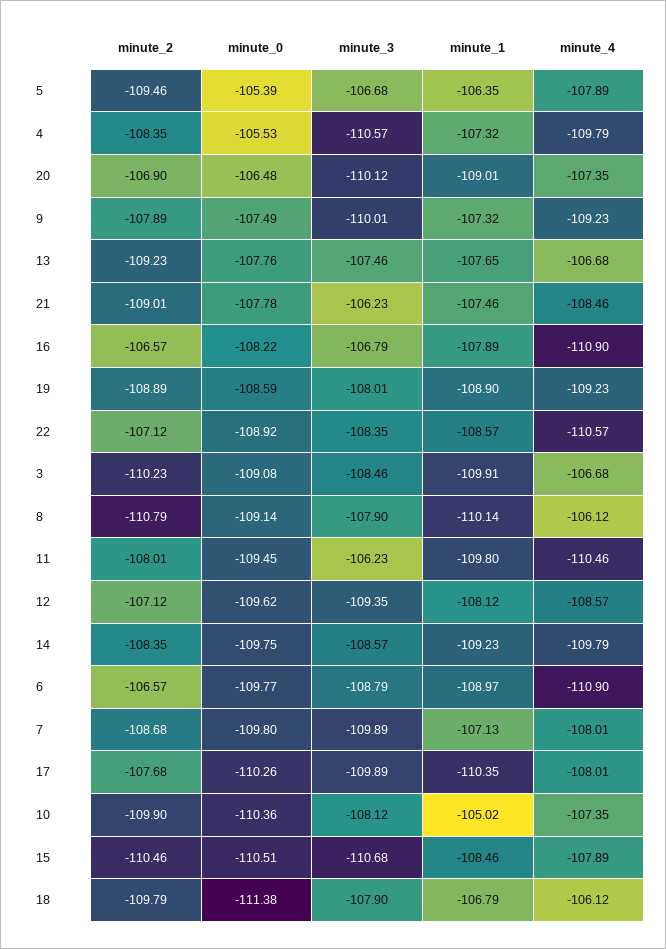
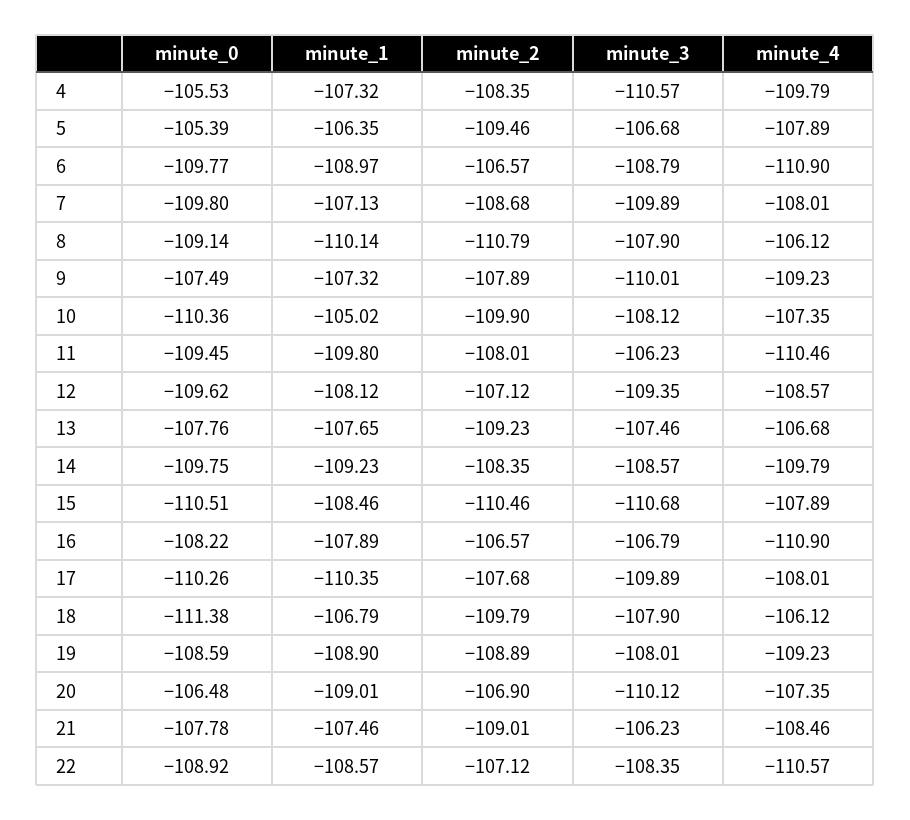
minute_2, 3: -110.23 -> none
minute_0, 3: -109.08 -> none
minute_3, 3: -108.46 -> none
minute_1, 3: -109.91 -> none
minute_4, 3: -106.68 -> none

